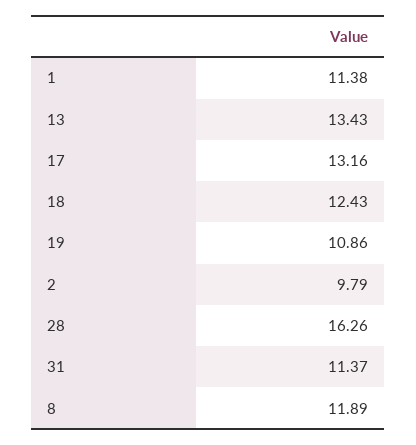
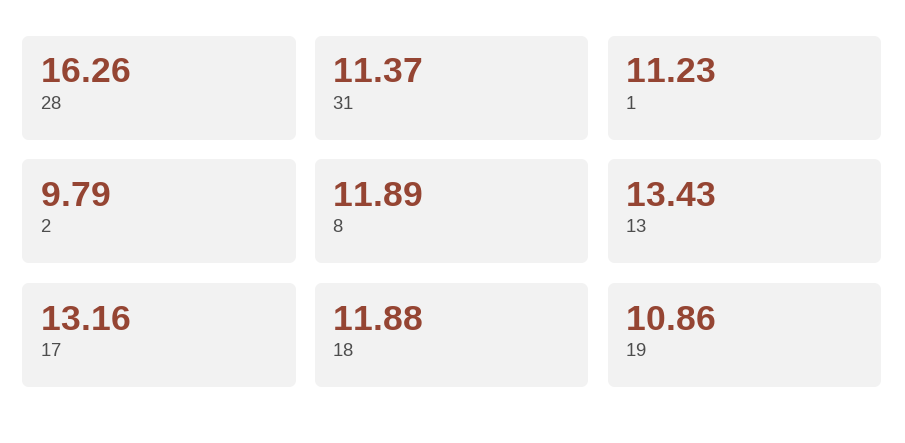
1: 11.38 -> 11.23
18: 12.43 -> 11.88

